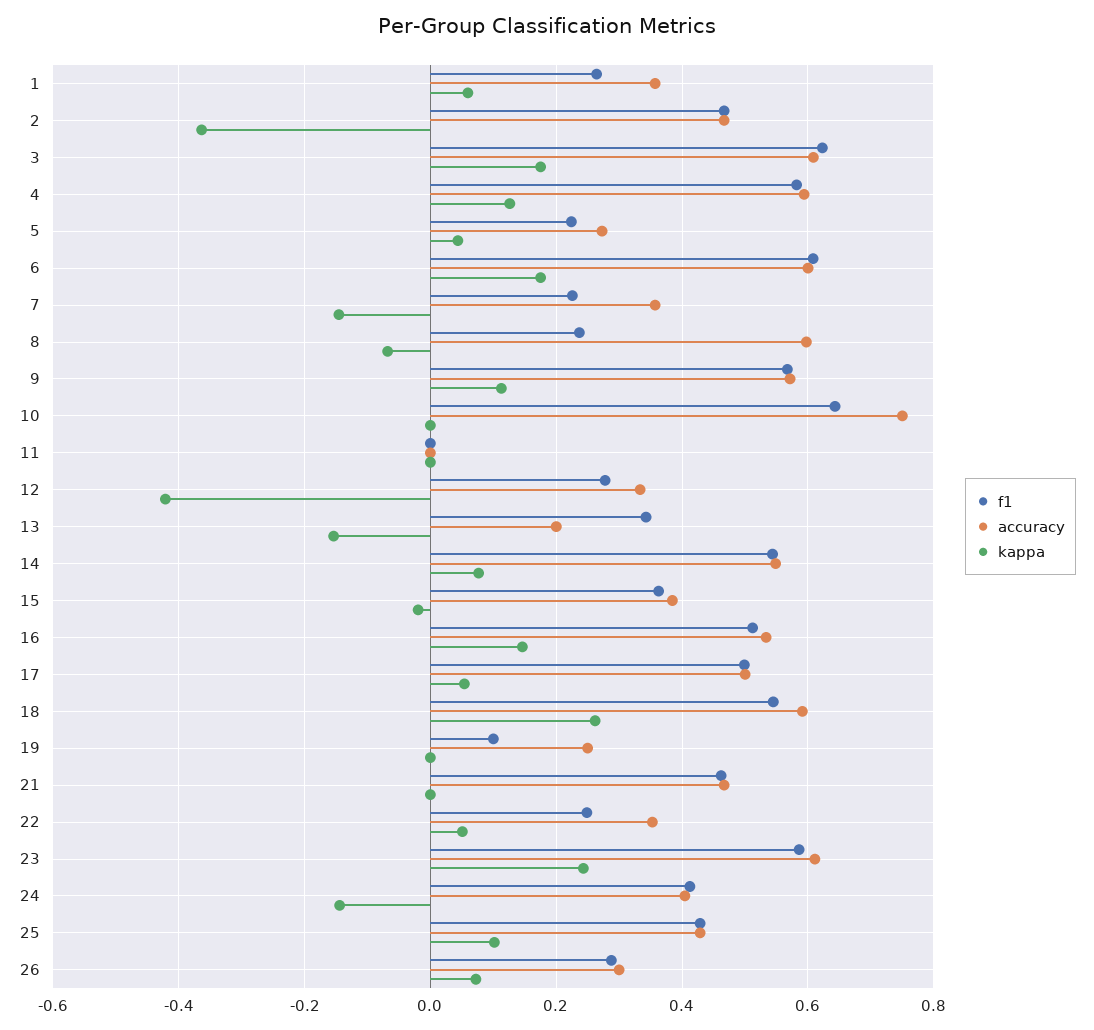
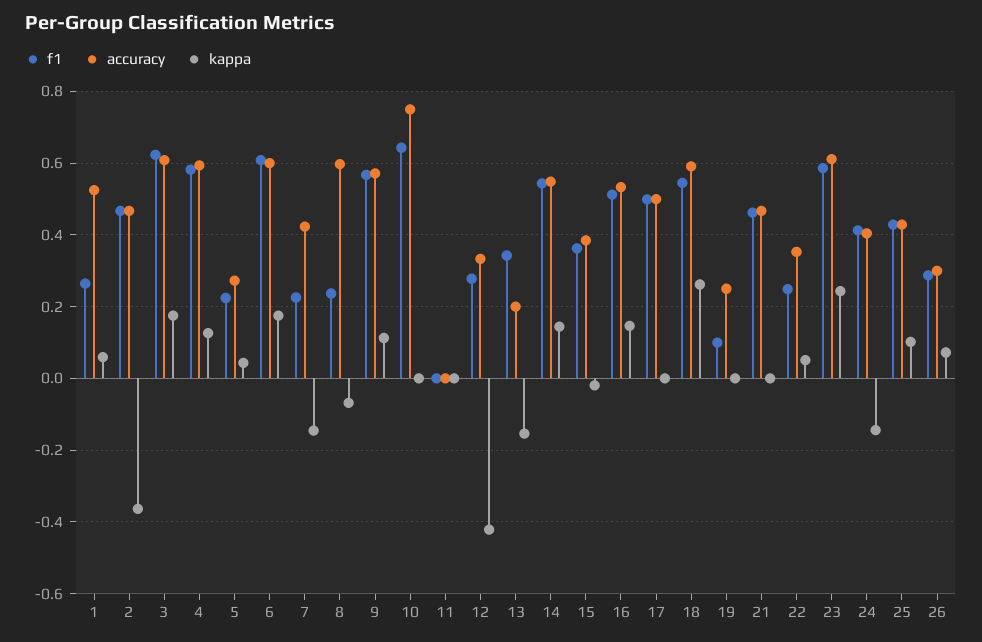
accuracy, 1: 0.36 -> 0.52
accuracy, 7: 0.36 -> 0.42
kappa, 14: 0.08 -> 0.14
kappa, 17: 0.06 -> 0

